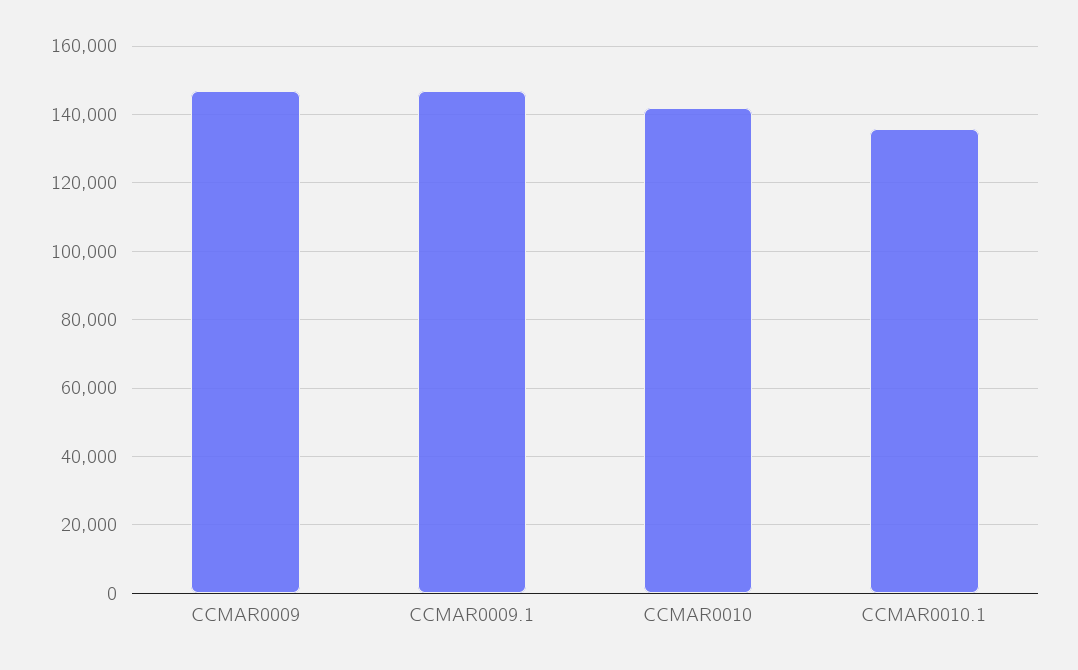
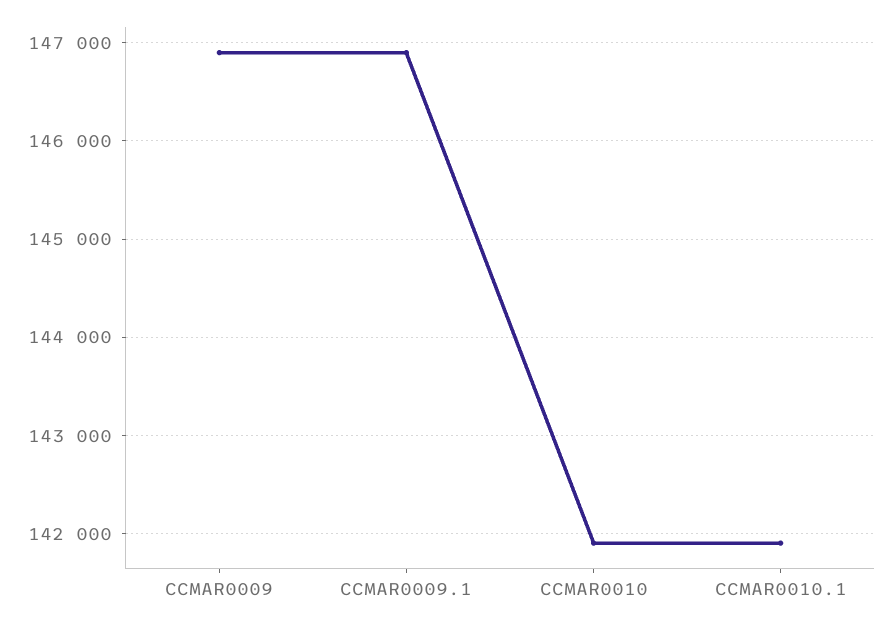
CCMAR0010.1: 136000 -> 141900

